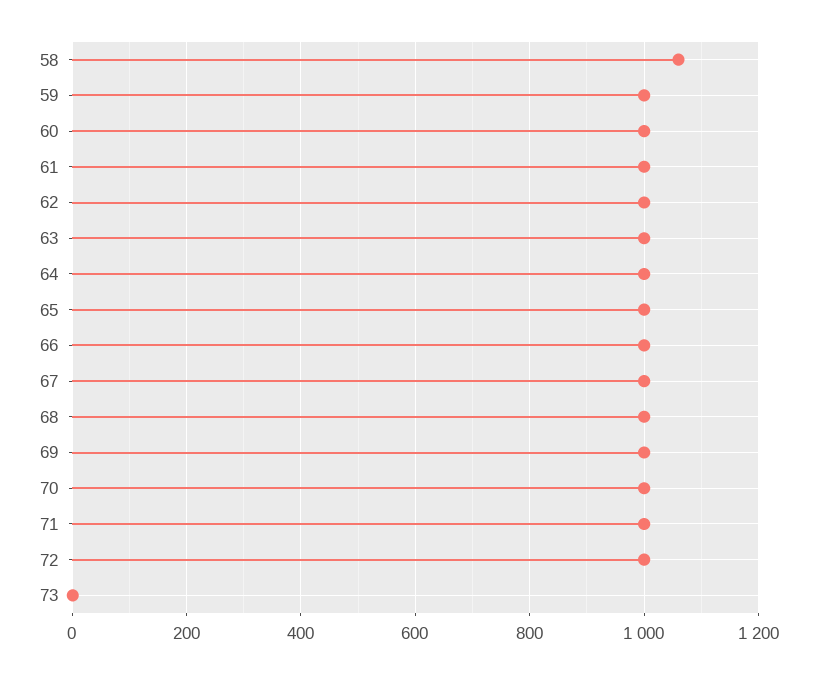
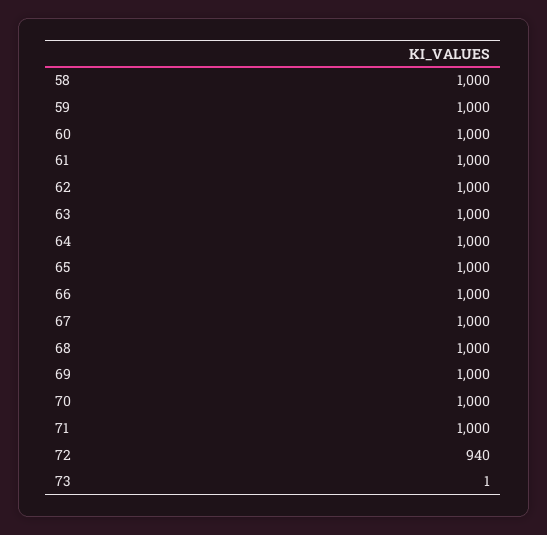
58: 1060 -> 1000
72: 1000 -> 940

